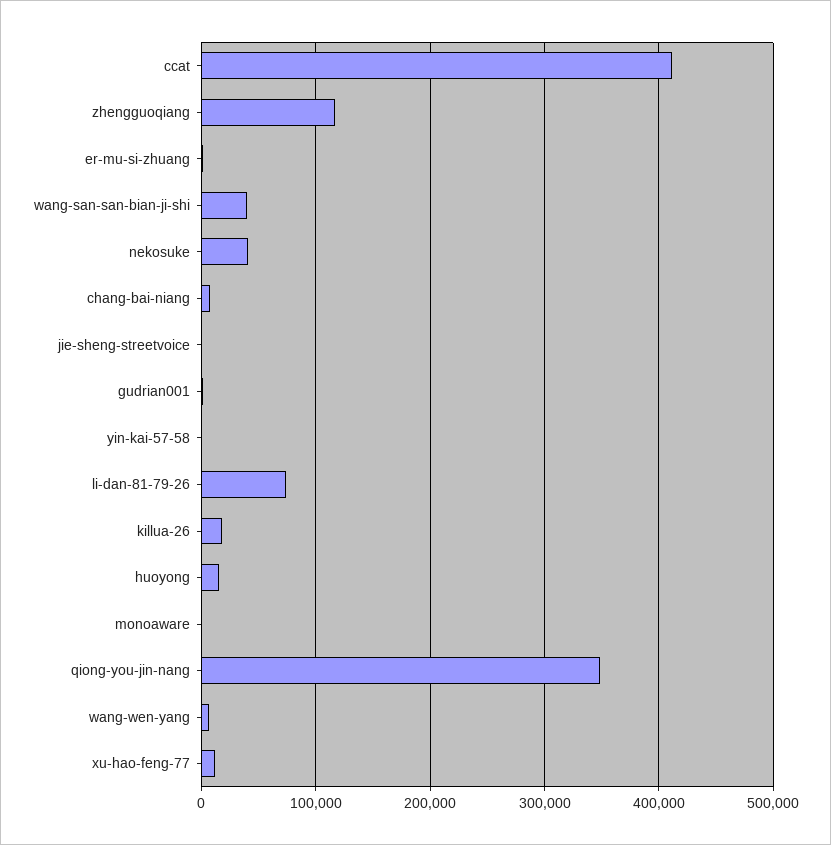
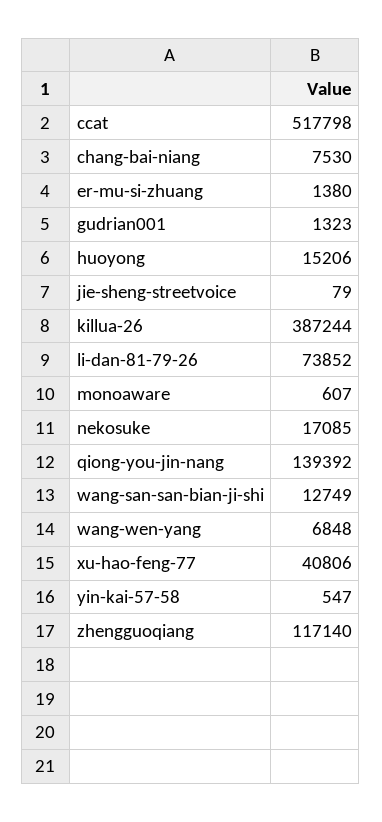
ccat: 410000 -> 517798
wang-san-san-bian-ji-shi: 40000 -> 12749
nekosuke: 40000 -> 17085
killua-26: 20000 -> 387244
qiong-you-jin-nang: 350000 -> 139392
xu-hao-feng-77: 10000 -> 40806

